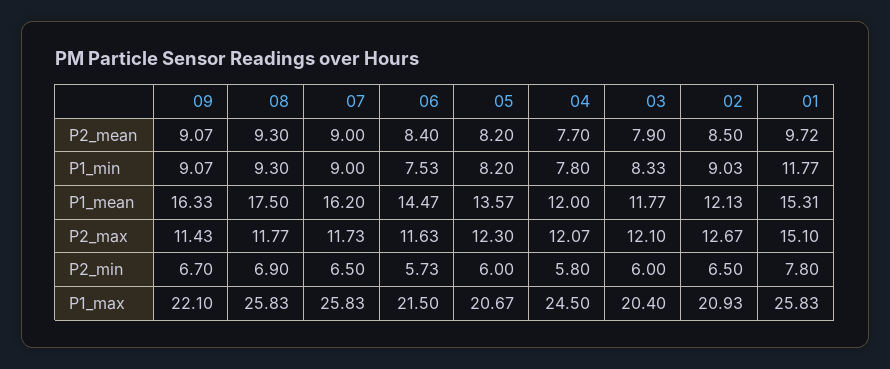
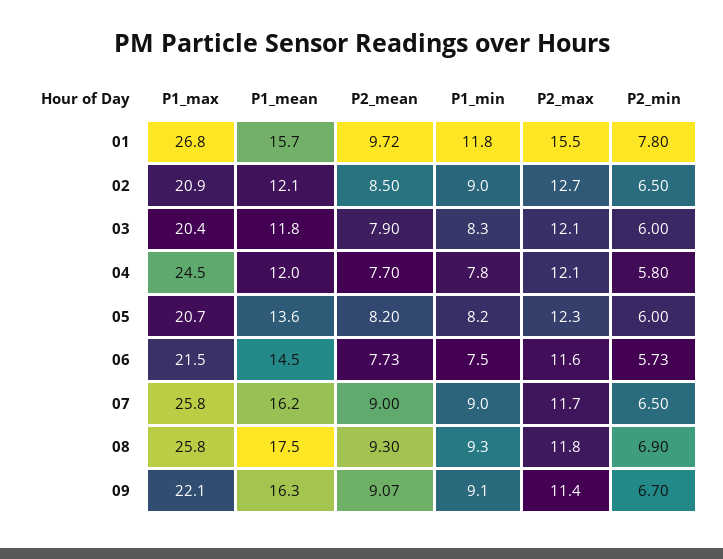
06, P2_mean: 8.4 -> 7.73
01, P1_mean: 15.31 -> 15.7
01, P2_max: 15.1 -> 15.5
01, P1_max: 25.83 -> 26.8

